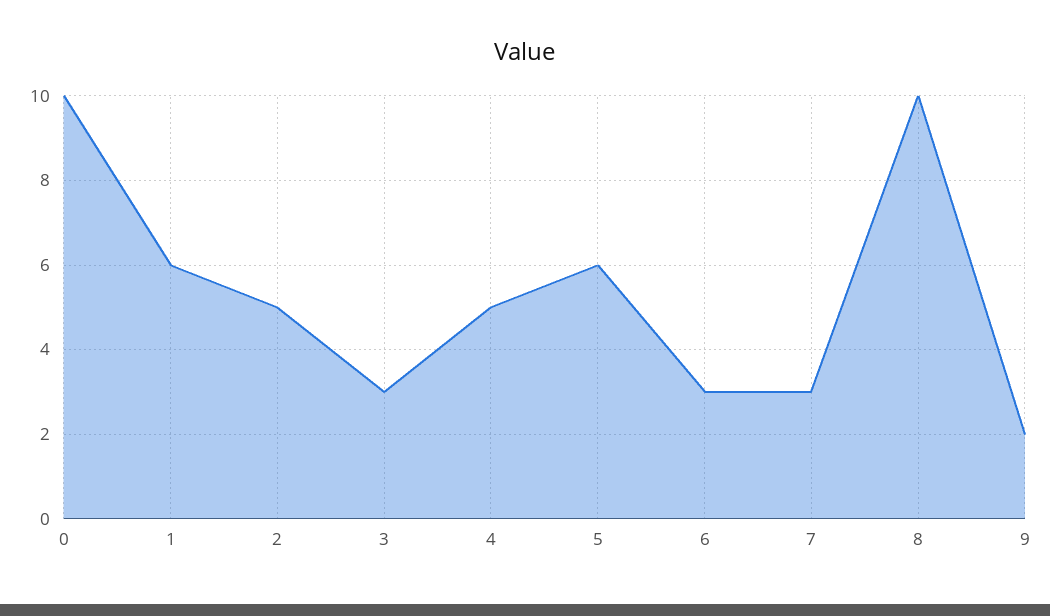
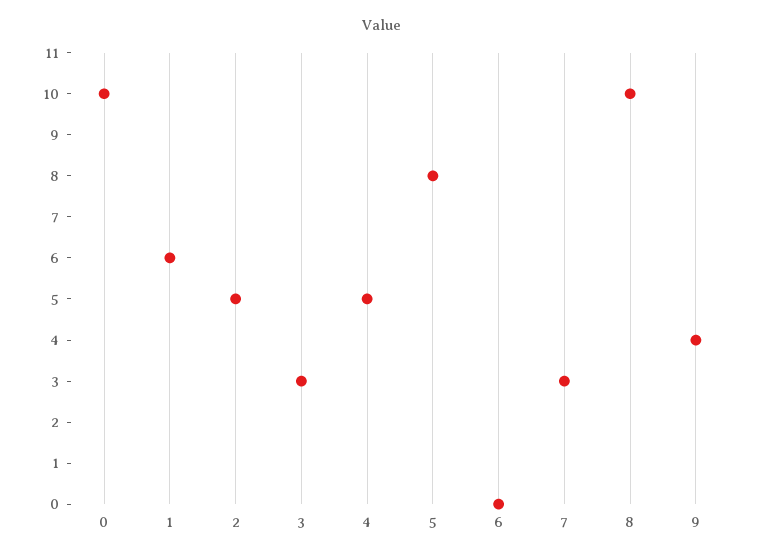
5: 6 -> 8
6: 3 -> 0
9: 2 -> 4

